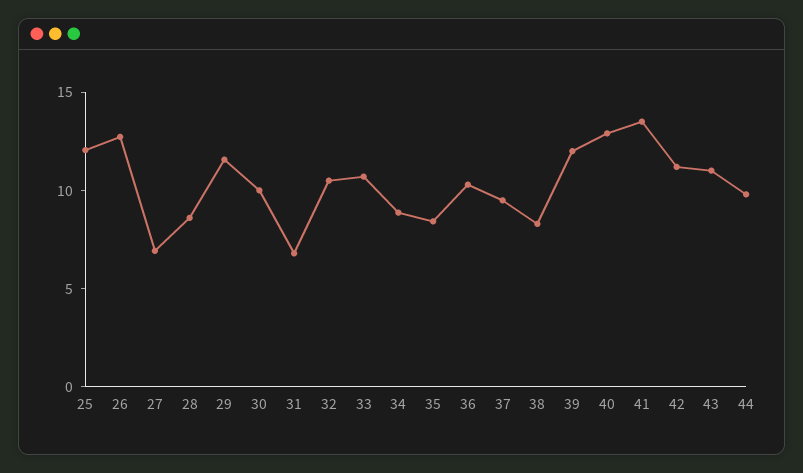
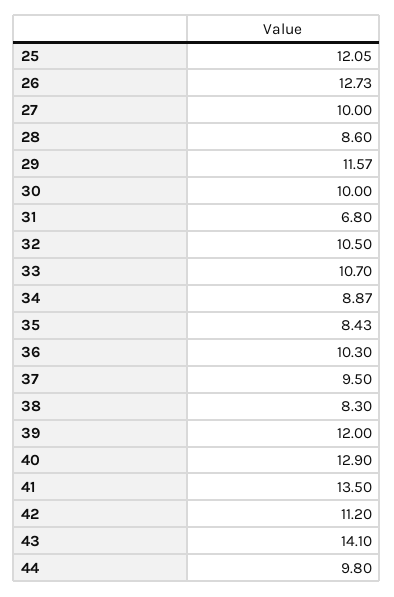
27: 7 -> 10
43: 11 -> 14.1

